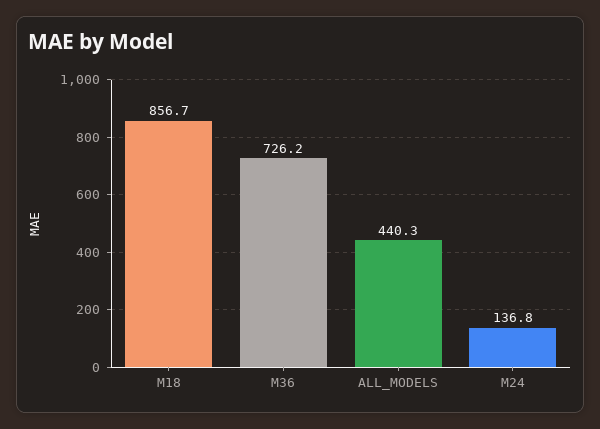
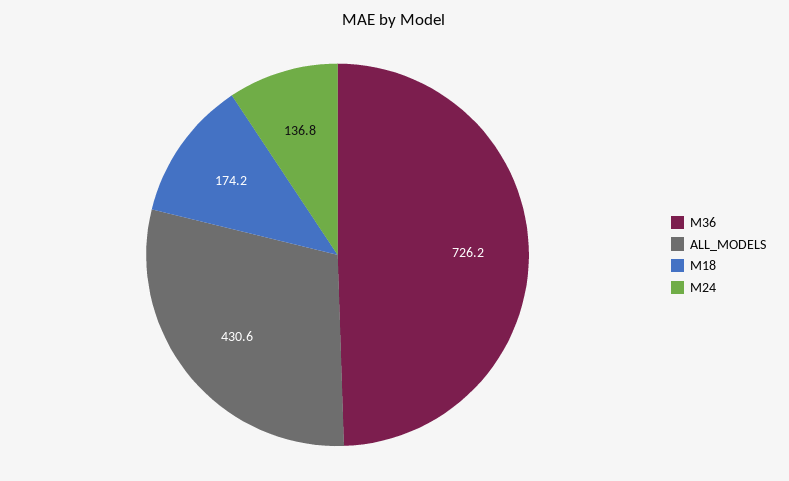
M18: 856.7 -> 174.2
ALL_MODELS: 440.3 -> 430.6

